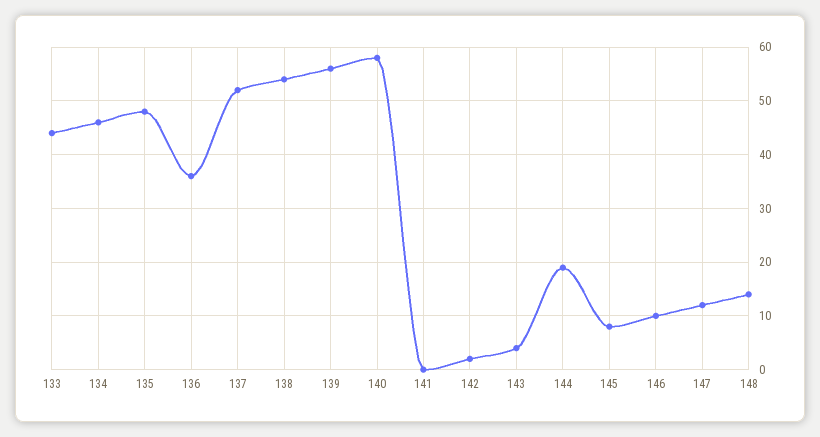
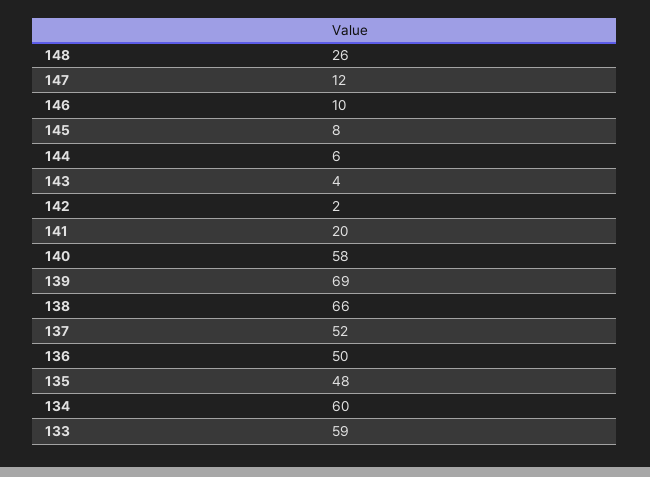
133: 45 -> 59
134: 45 -> 60
136: 35 -> 50
138: 55 -> 66
139: 55 -> 69
141: 0 -> 20
144: 20 -> 6
148: 15 -> 26

